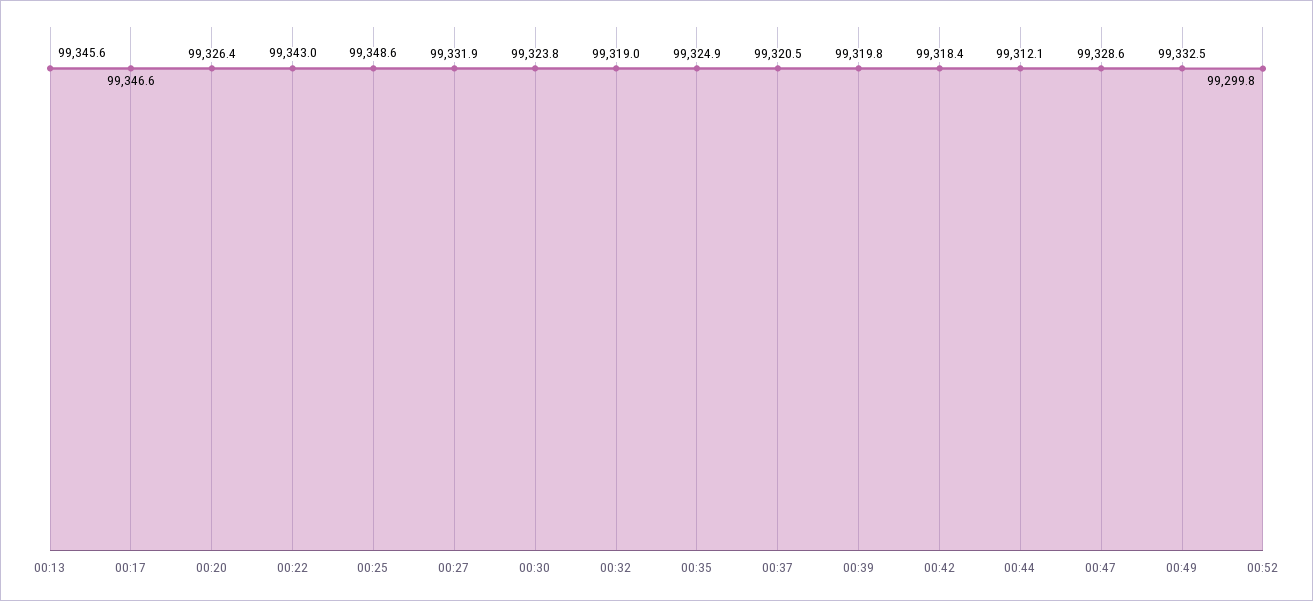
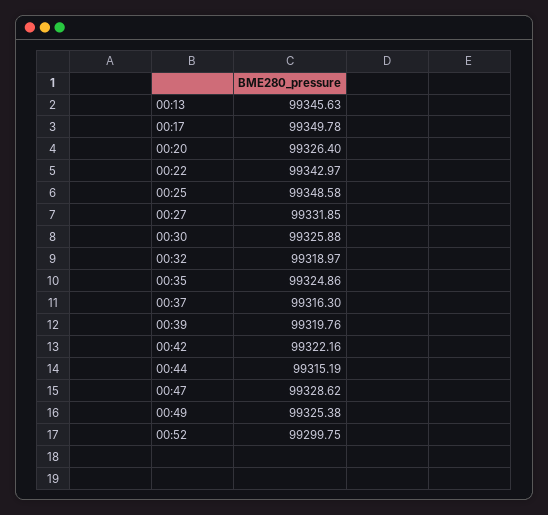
00:17: 99346.6 -> 99349.78
00:30: 99323.8 -> 99325.88
00:37: 99320.5 -> 99316.3
00:42: 99318.4 -> 99322.16
00:44: 99312.1 -> 99315.19
00:49: 99332.5 -> 99325.38

